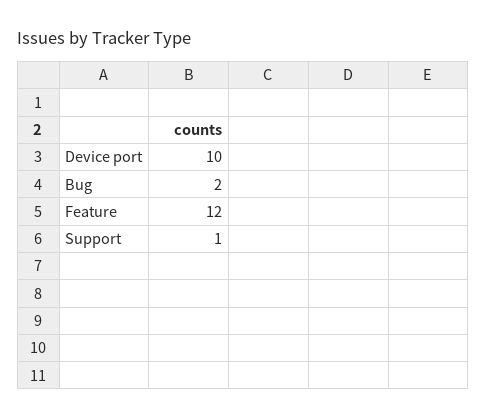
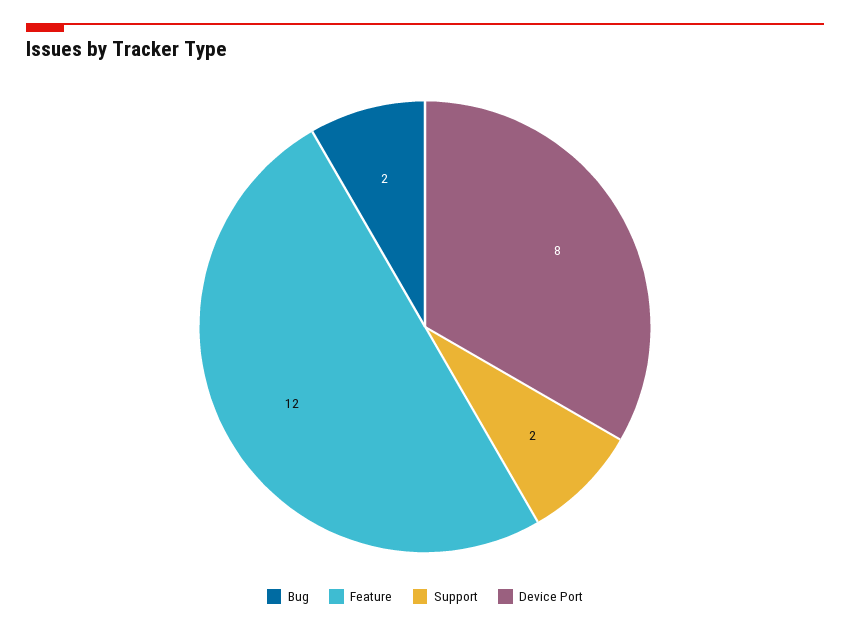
Device port: 10 -> 8
Support: 1 -> 2

